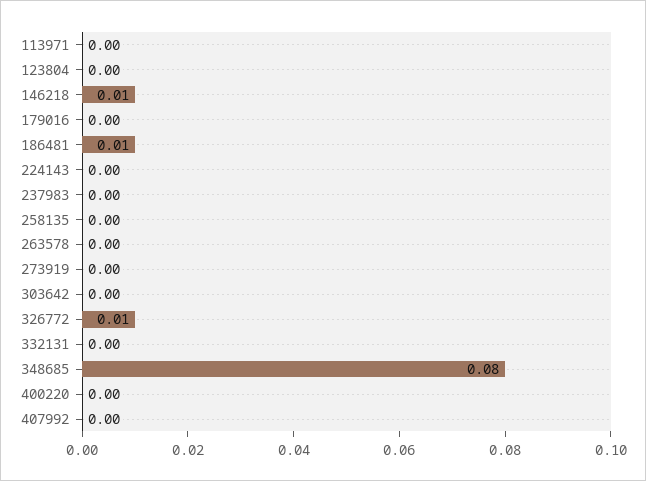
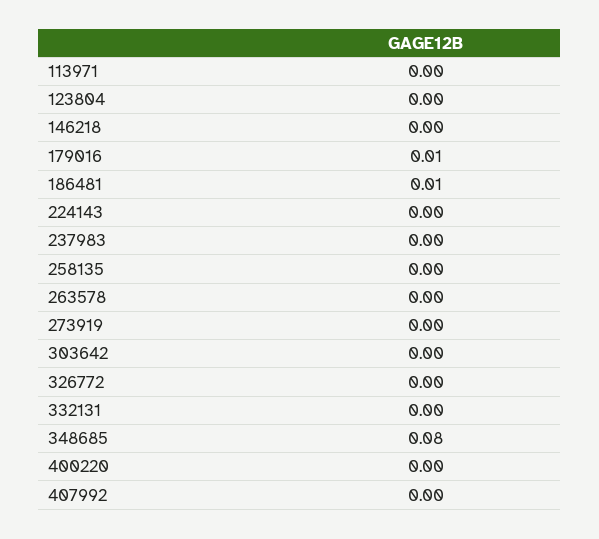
146218: 0.01 -> 0
179016: 0 -> 0.01
326772: 0.01 -> 0

